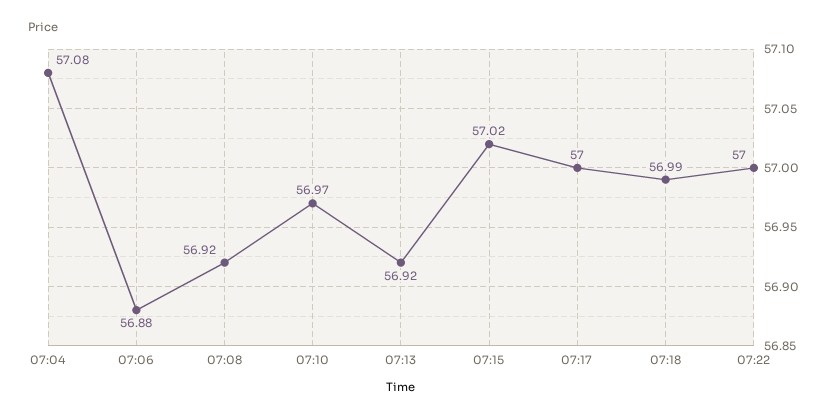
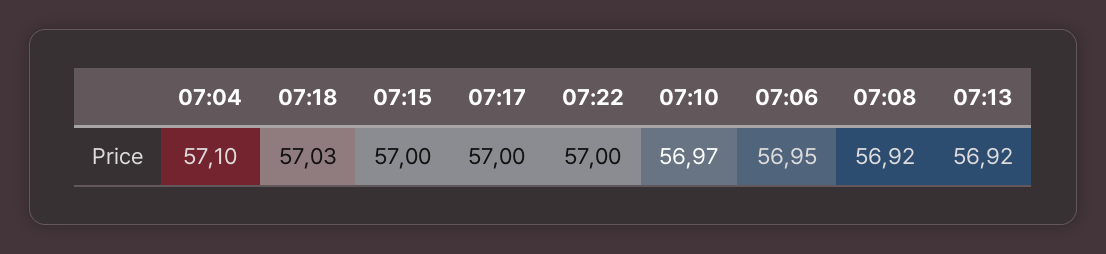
07:04: 57.08 -> 57.1
07:06: 56.88 -> 56.95
07:15: 57.02 -> 57
07:18: 56.99 -> 57.03

